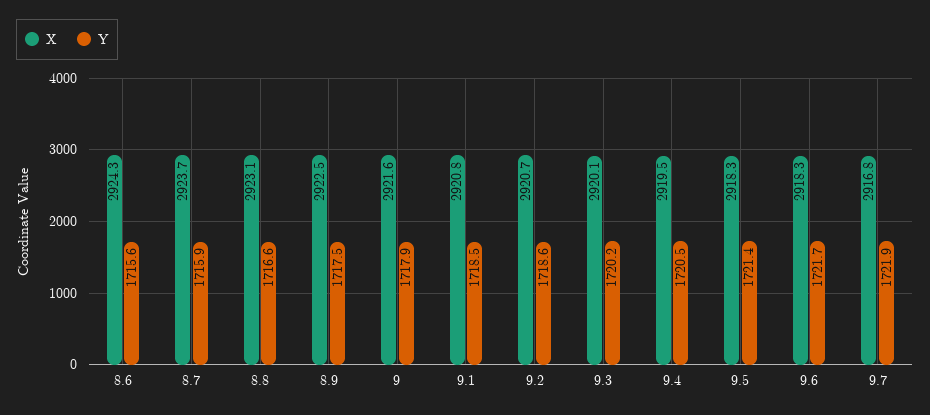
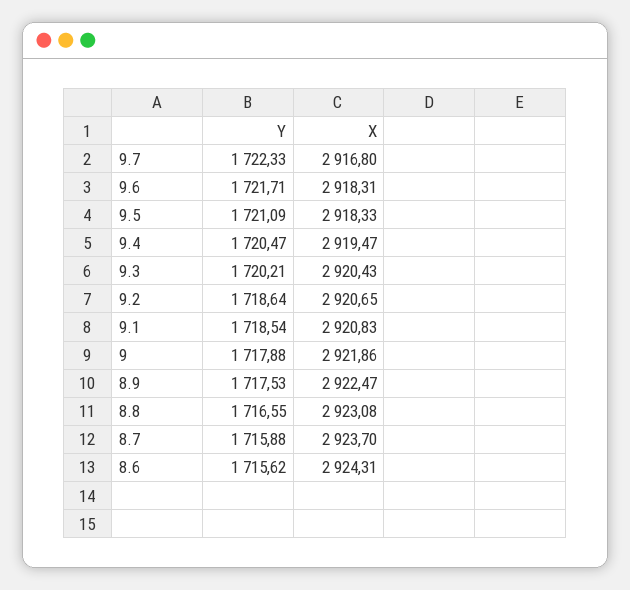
X, 9: 2921.6 -> 2921.86
X, 9.3: 2920.1 -> 2920.43
Y, 9.5: 1721.4 -> 1721.09
Y, 9.7: 1721.9 -> 1722.33

